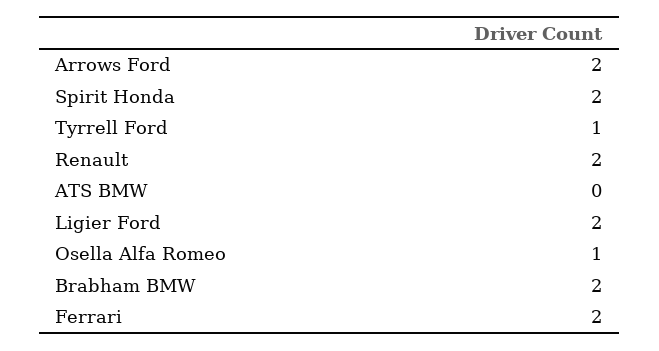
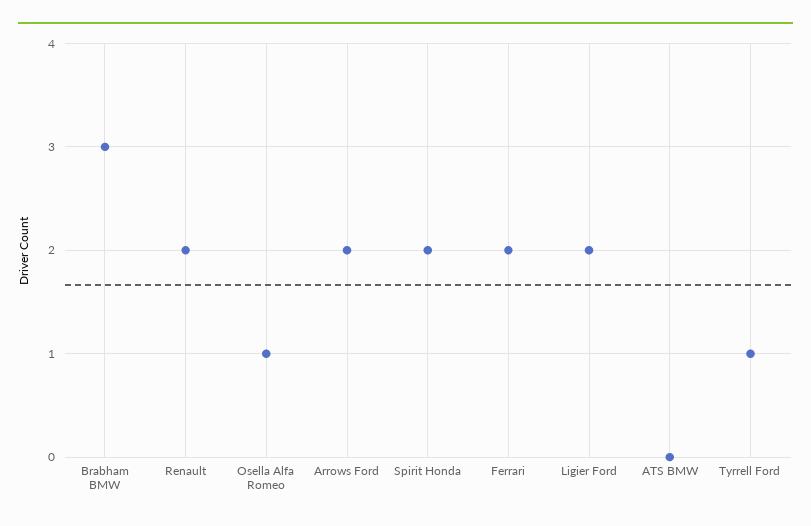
Brabham BMW: 2 -> 3

